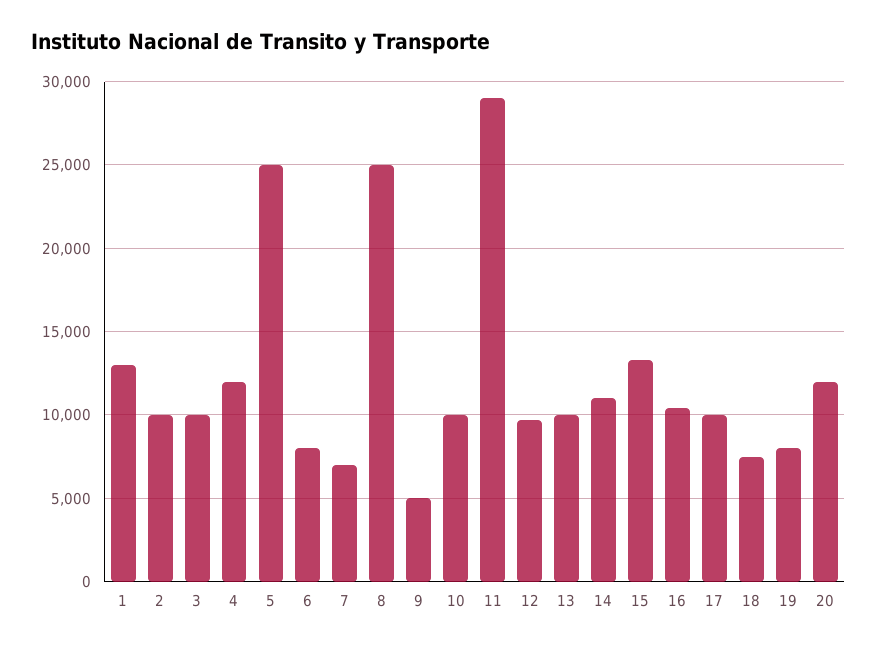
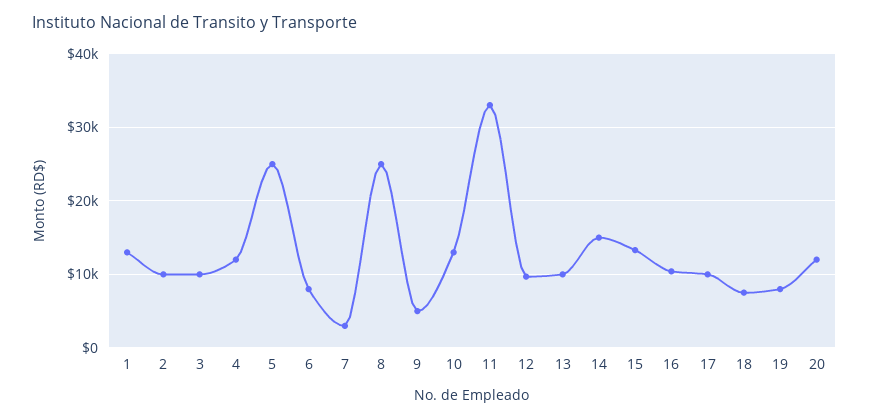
7: 7000 -> 3000
10: 10000 -> 13000
11: 29000 -> 33000
14: 11000 -> 15000

